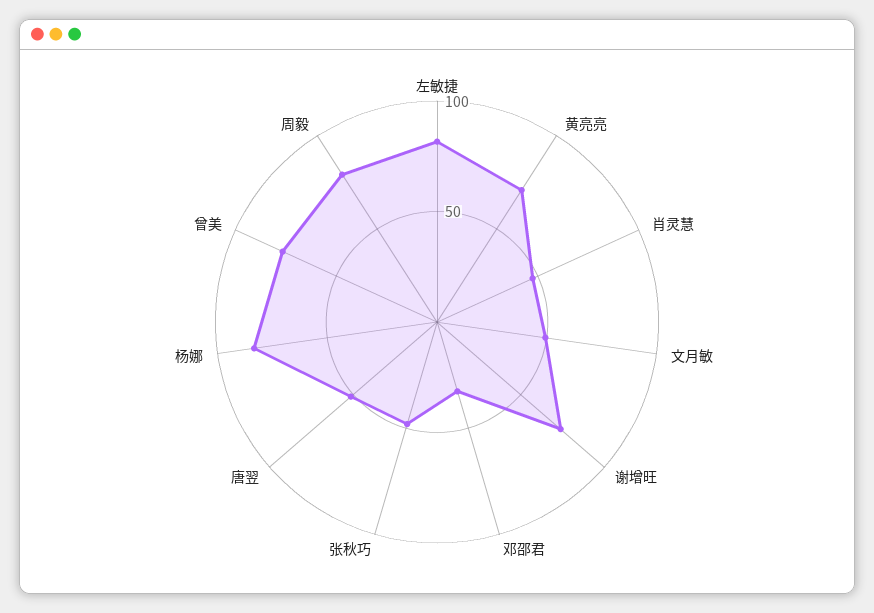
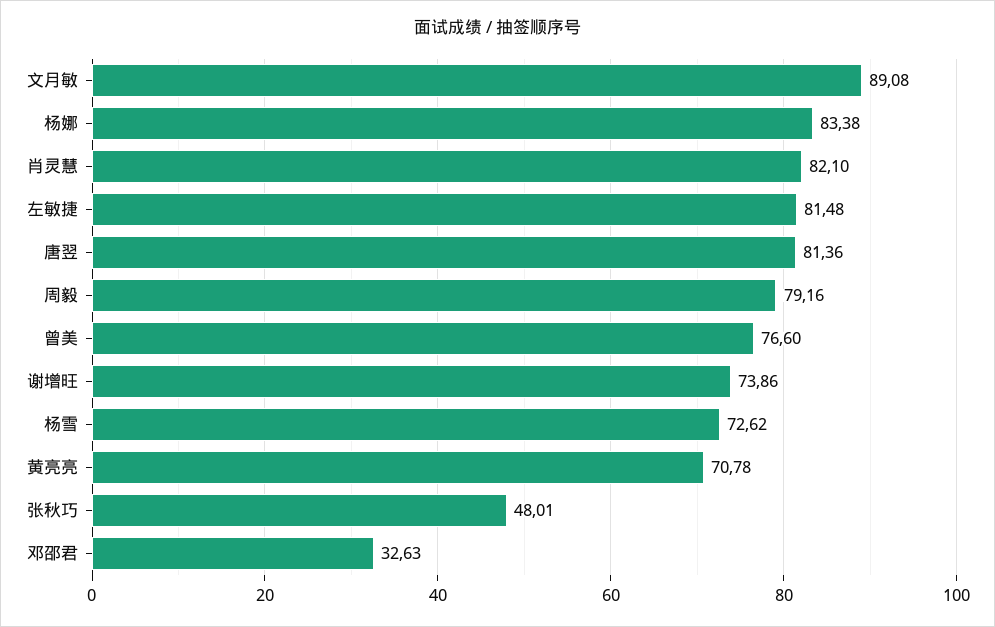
肖灵慧: 50 -> 82.1
文月敏: 50 -> 89.08
唐翌: 50 -> 81.36
杨雪: none -> 72.62

